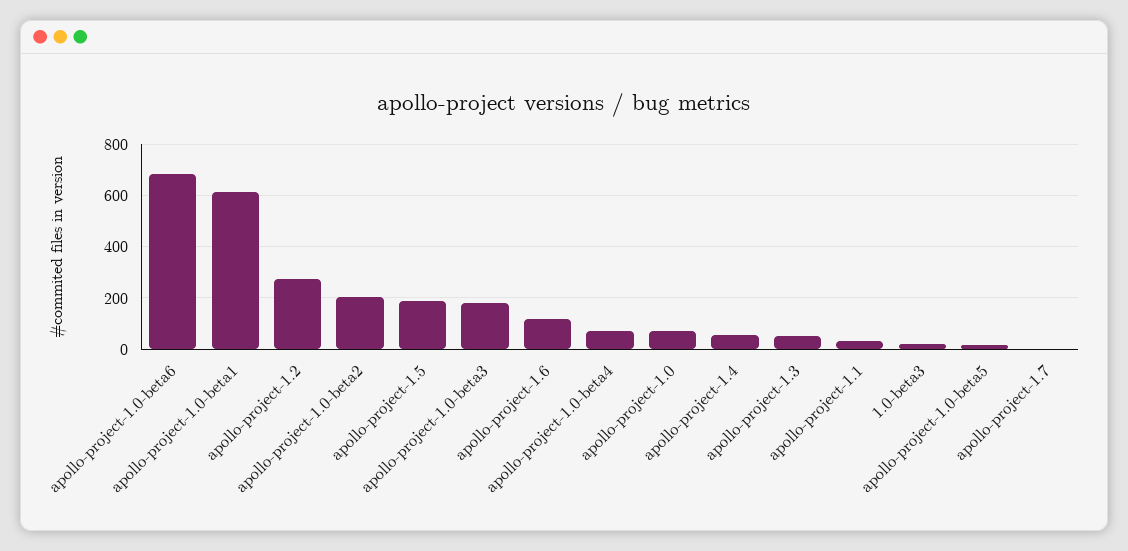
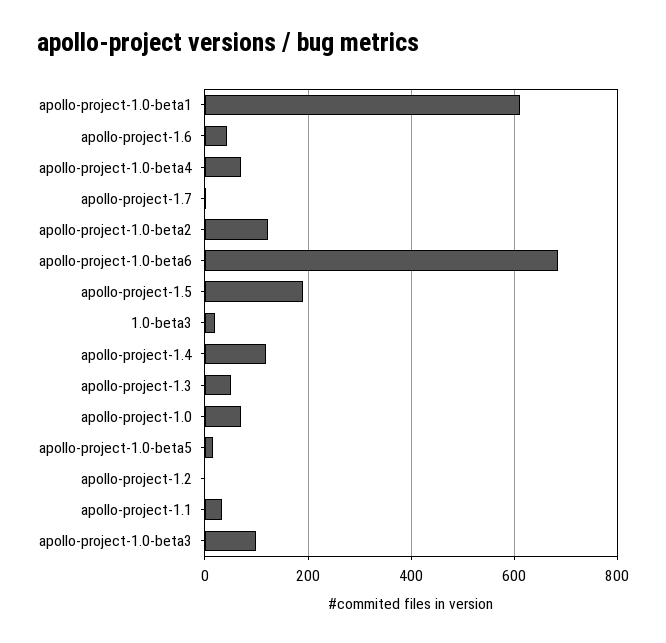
apollo-project-1.2: 275 -> 0
apollo-project-1.0-beta2: 200 -> 120
apollo-project-1.0-beta3: 175 -> 100
apollo-project-1.6: 125 -> 40
apollo-project-1.4: 50 -> 120

